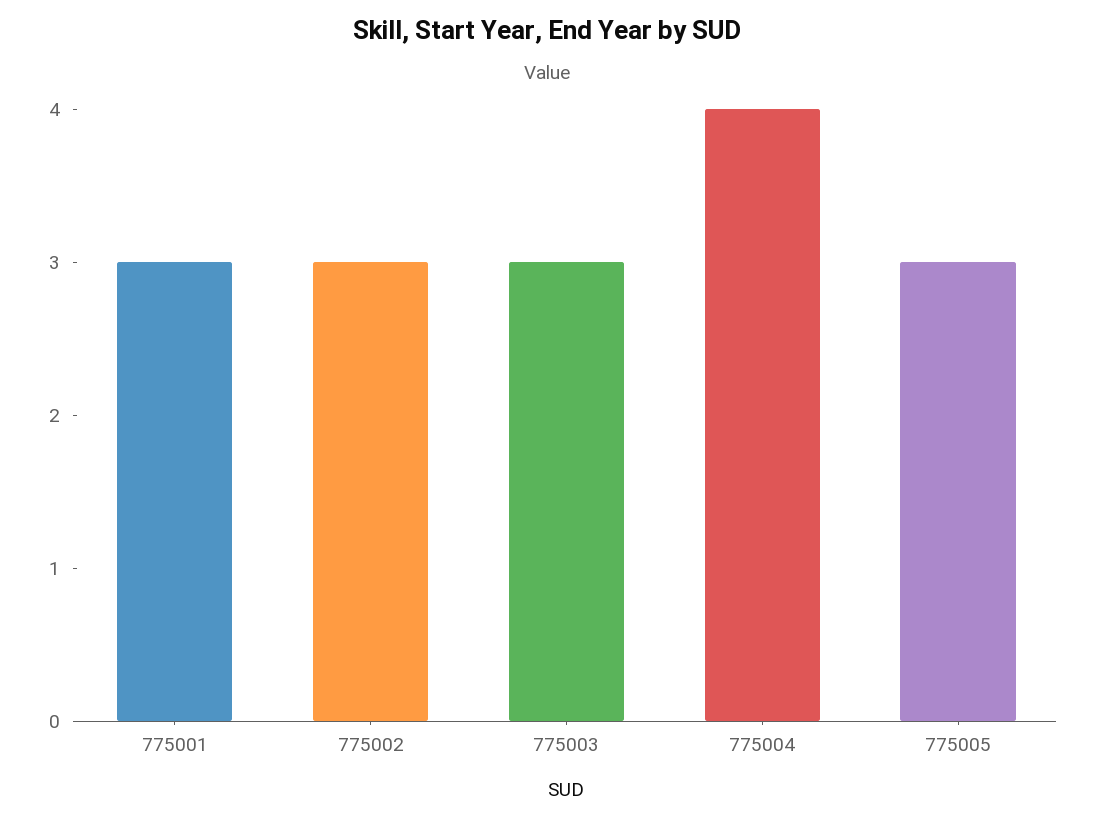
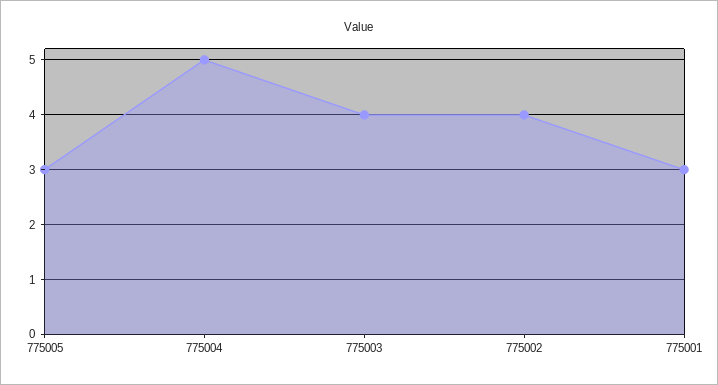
775002: 3 -> 4
775003: 3 -> 4
775004: 4 -> 5

